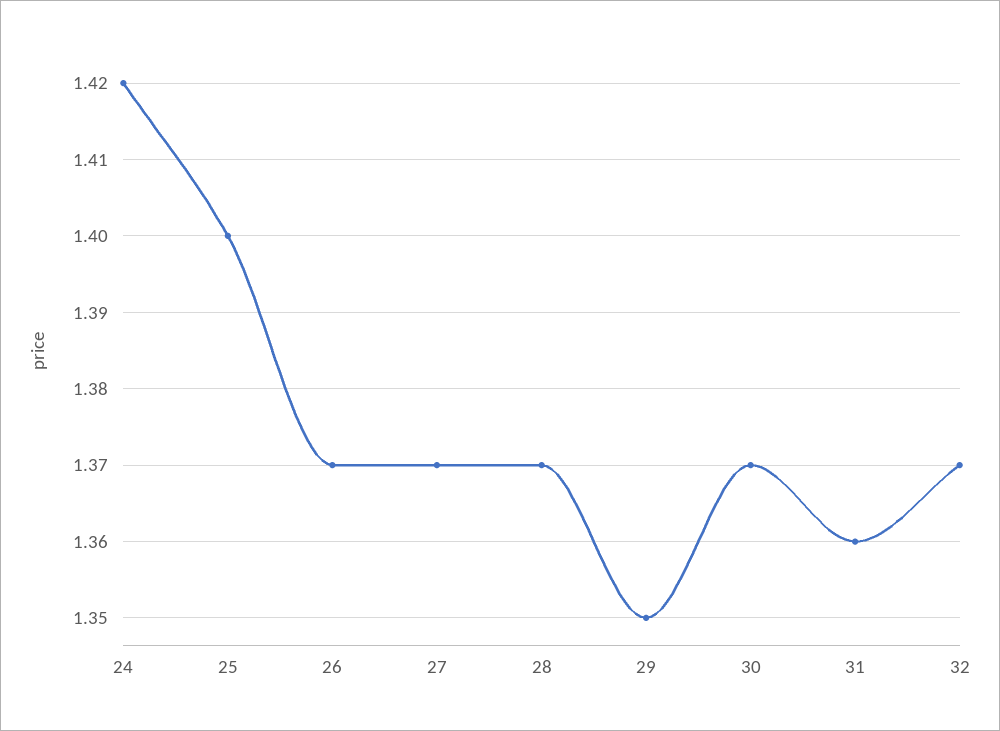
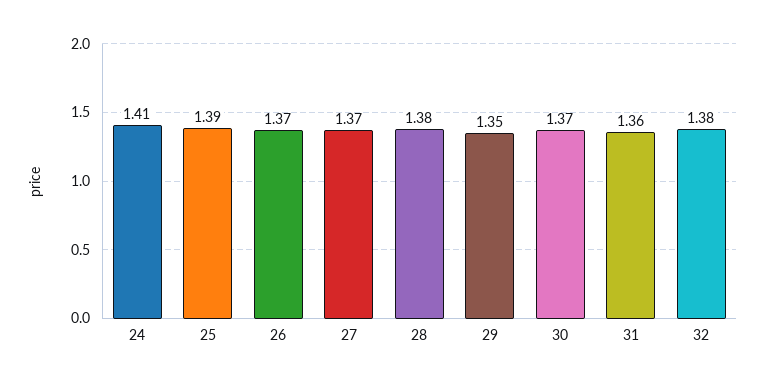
24: 1.42 -> 1.41
25: 1.4 -> 1.39
28: 1.37 -> 1.38
32: 1.37 -> 1.38

